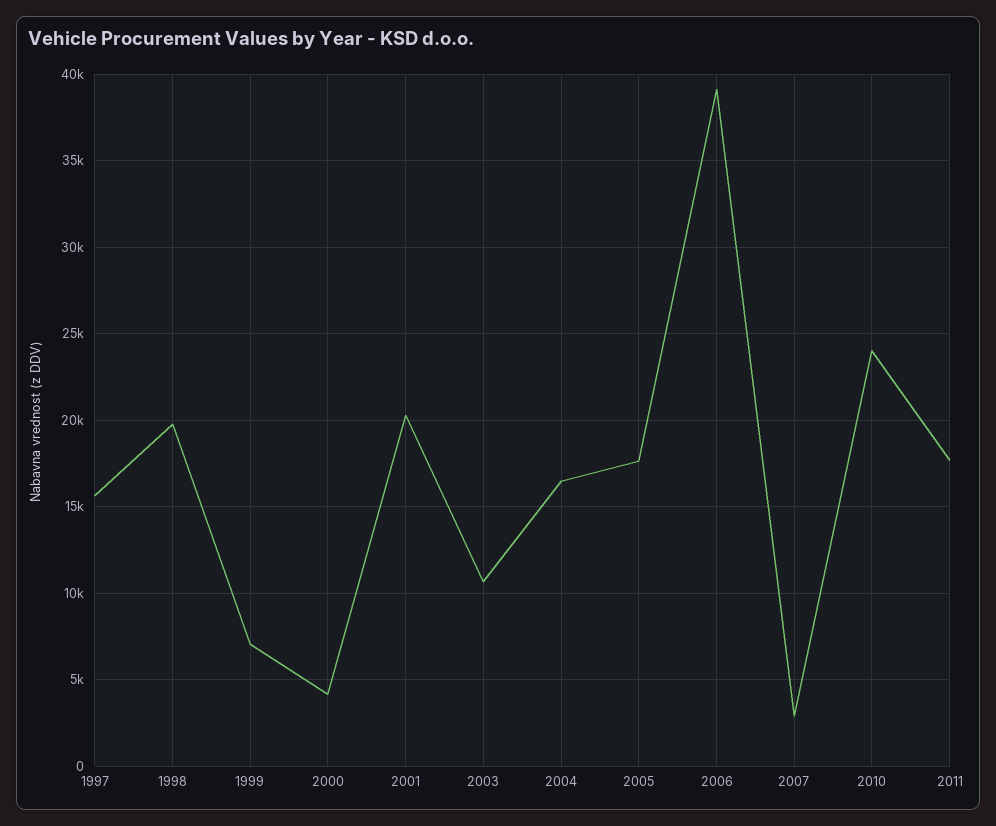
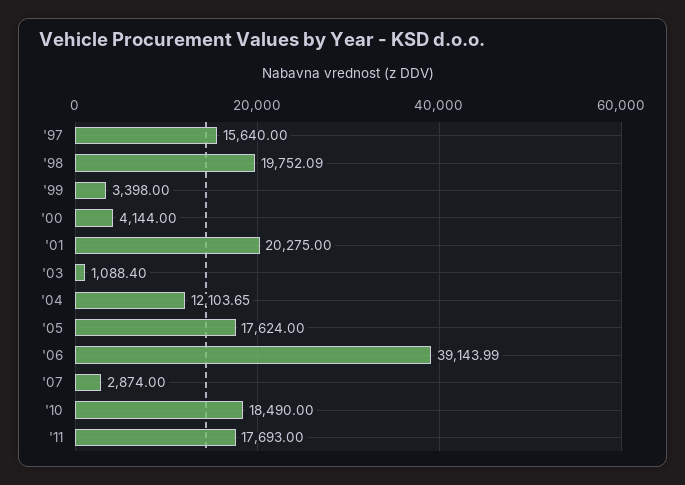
1999: 7000 -> 3398
2003: 10500 -> 1088.4
2004: 16500 -> 12103.65
2010: 24000 -> 18490

